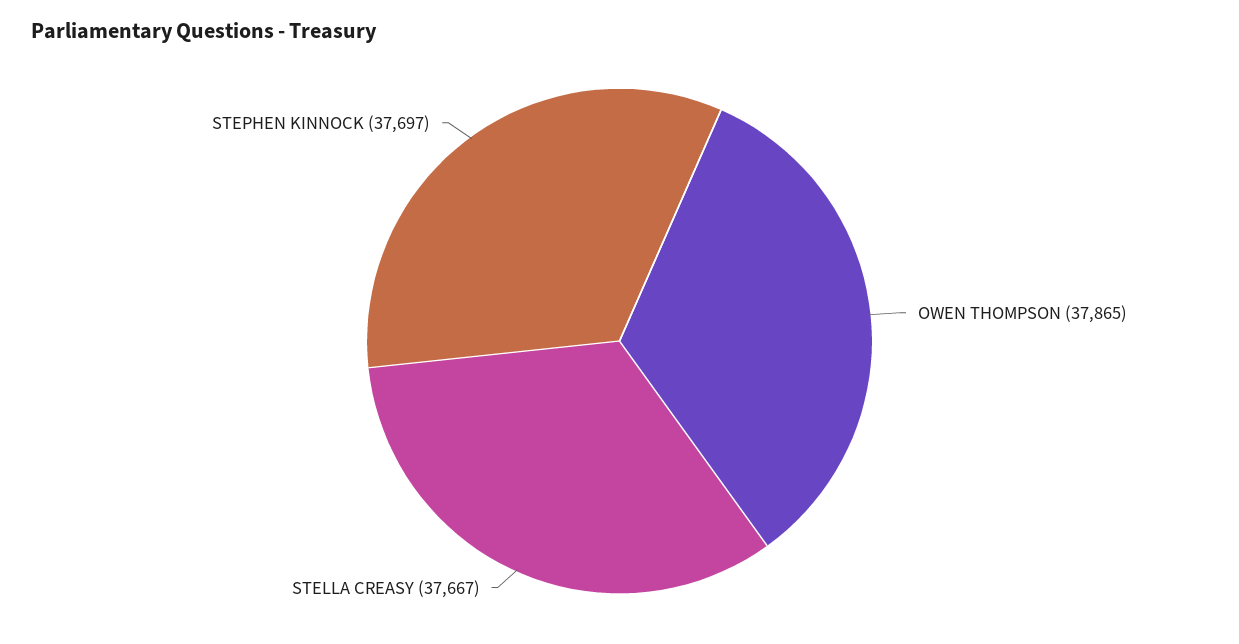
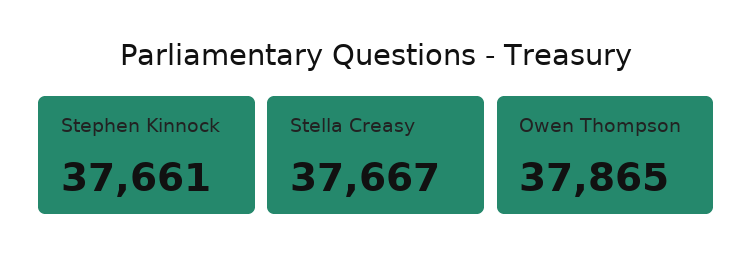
STEPHEN KINNOCK: 37697 -> 37661

